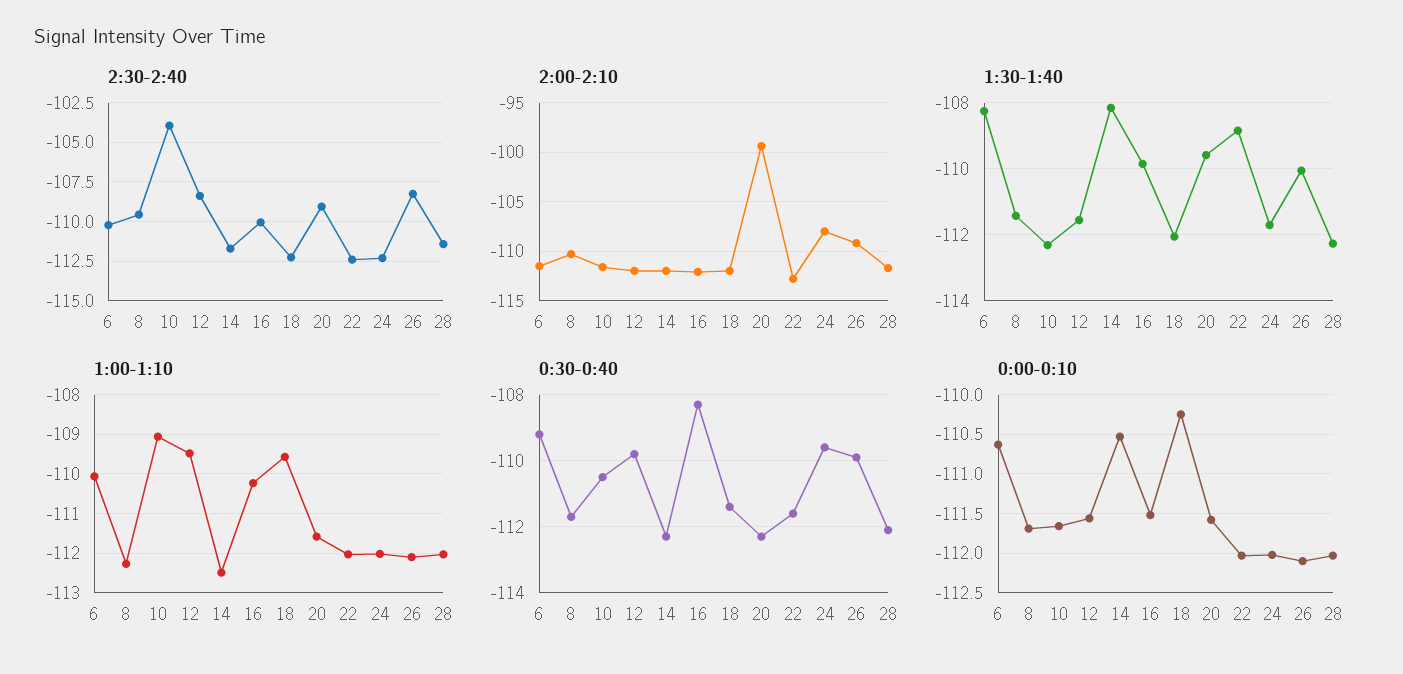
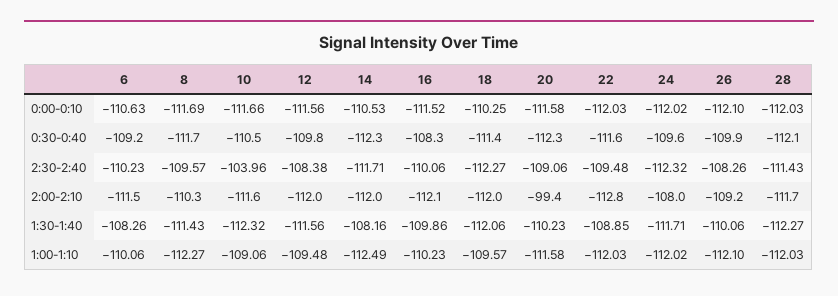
2:30-2:40, 22: -112.5 -> -109.48
1:30-1:40, 20: -109.6 -> -110.23

